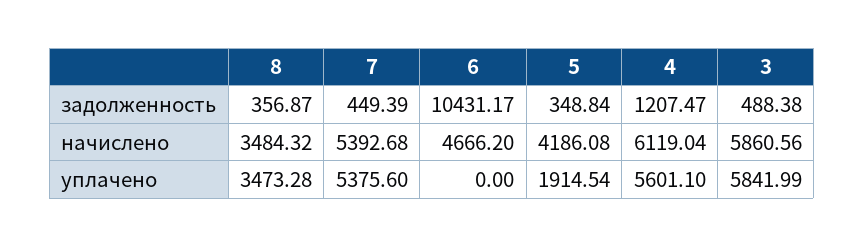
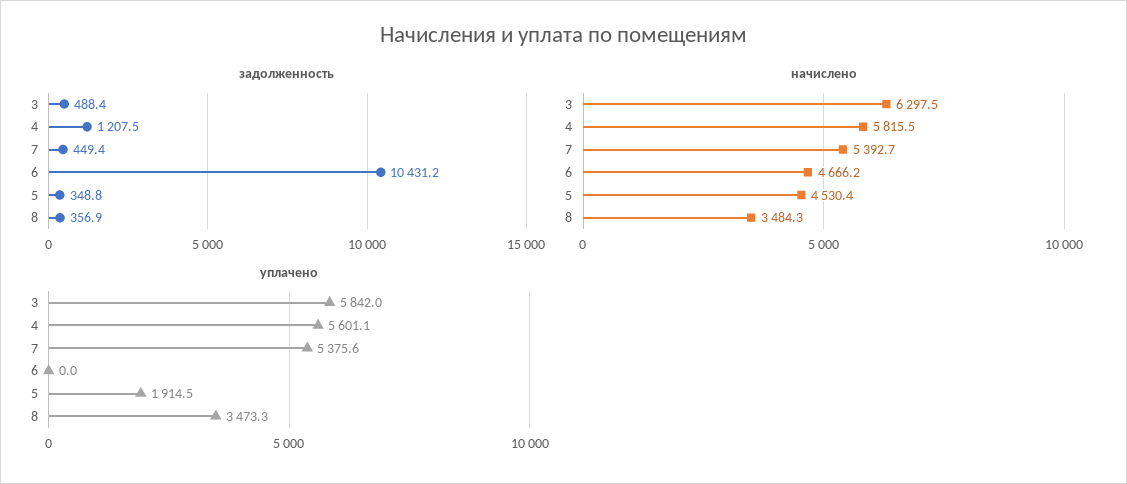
начислено, 5: 4186.08 -> 4530.4
начислено, 4: 6119.04 -> 5815.5
начислено, 3: 5860.56 -> 6297.5

